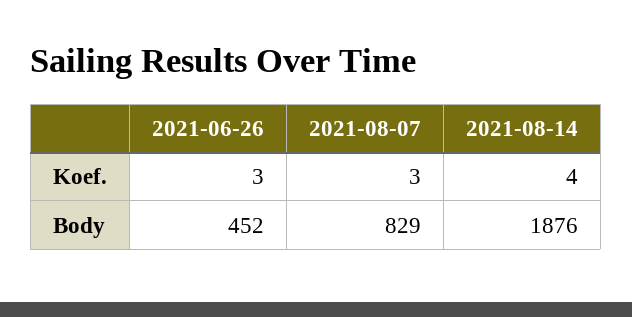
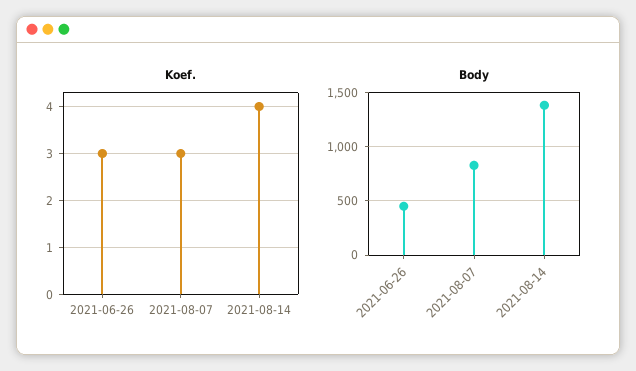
Body, 2021-08-14: 1876 -> 1400

